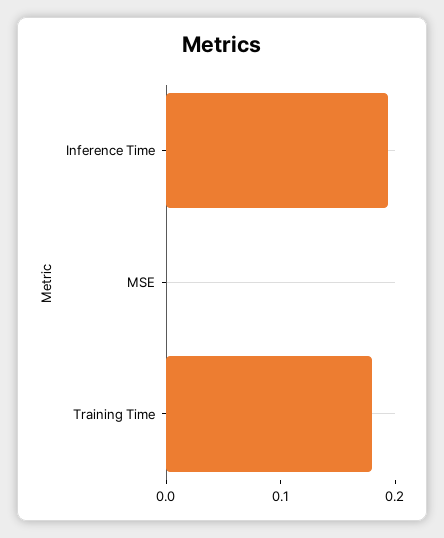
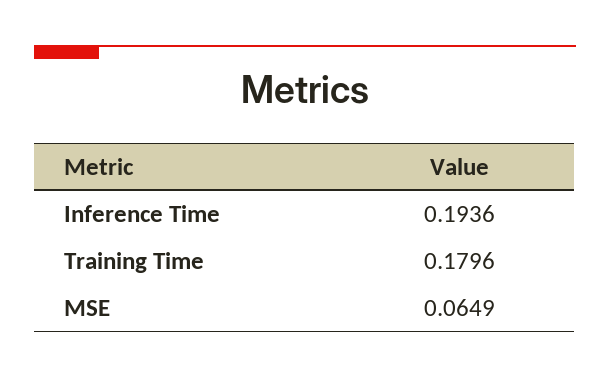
MSE: 0 -> 0.0649

